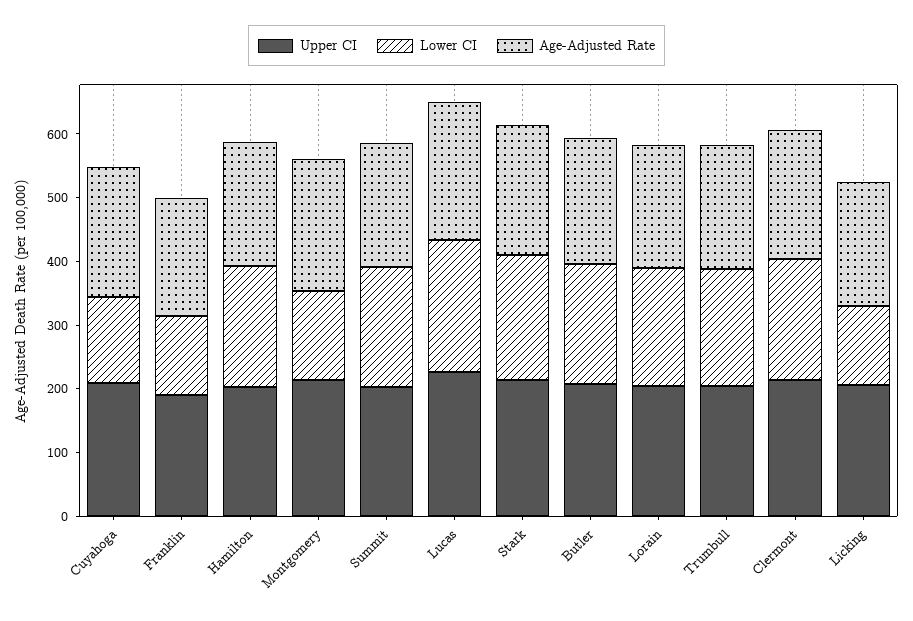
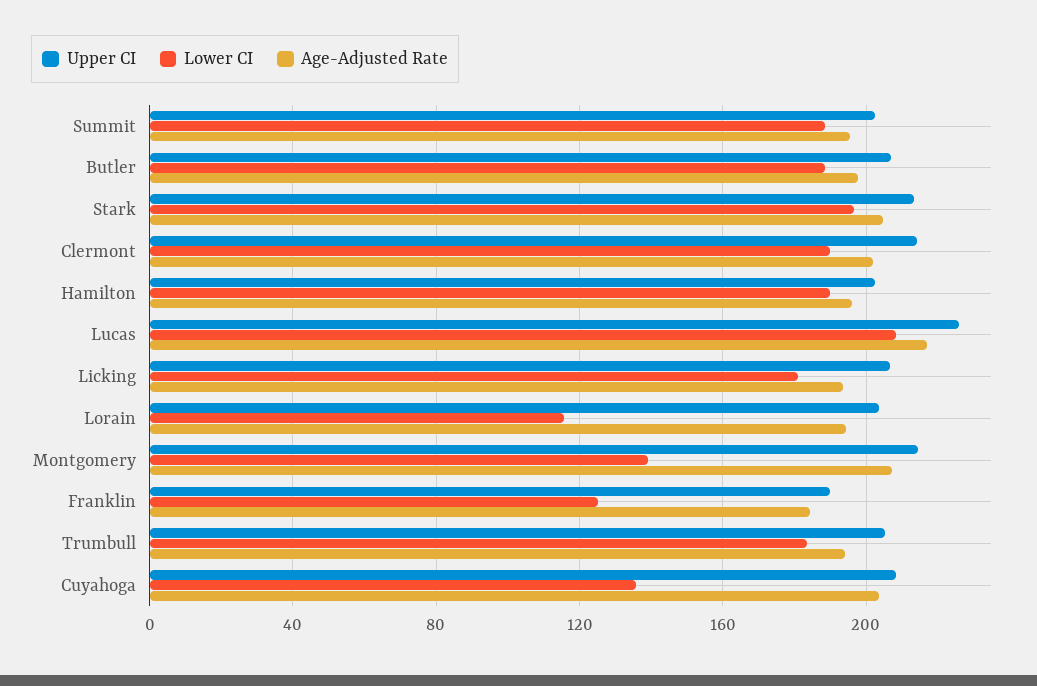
Lower CI, Lorain: 180 -> 115
Lower CI, Licking: 120 -> 180

